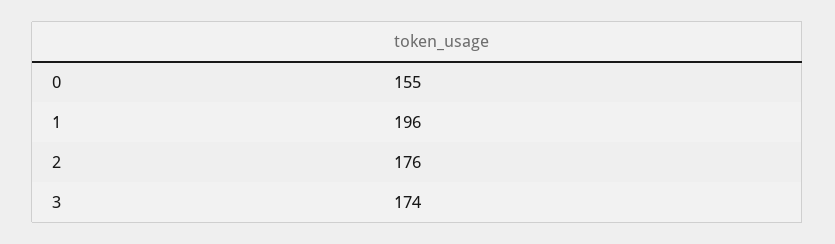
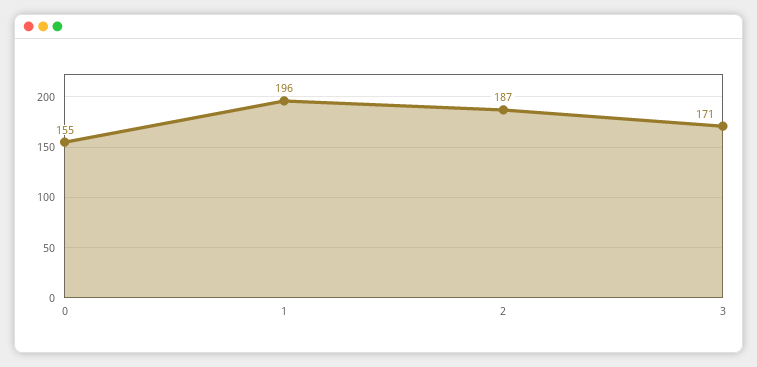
2: 176 -> 187
3: 174 -> 171

